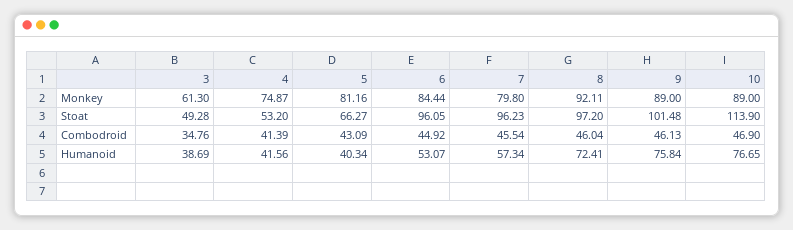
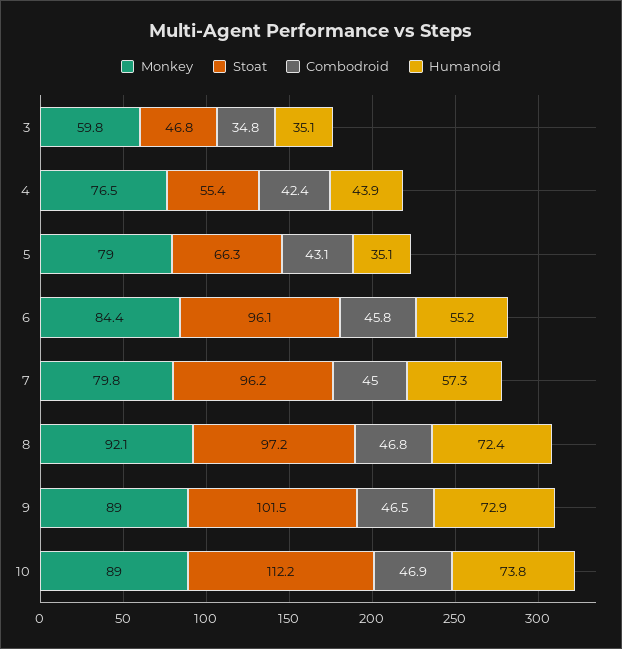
Monkey, 3: 61.3 -> 59.8
Monkey, 4: 74.87 -> 76.5
Monkey, 5: 81.16 -> 79
Stoat, 3: 49.28 -> 46.8
Stoat, 4: 53.2 -> 55.4
Stoat, 10: 113.9 -> 112.2
Combodroid, 4: 41.39 -> 42.4
Combodroid, 6: 44.92 -> 45.8
Combodroid, 7: 45.54 -> 45
Combodroid, 8: 46.04 -> 46.8
Combodroid, 9: 46.13 -> 46.5
Humanoid, 3: 38.69 -> 35.1
Humanoid, 4: 41.56 -> 43.9
Humanoid, 5: 40.34 -> 35.1
Humanoid, 6: 53.07 -> 55.2
Humanoid, 9: 75.84 -> 72.9
Humanoid, 10: 76.65 -> 73.8

